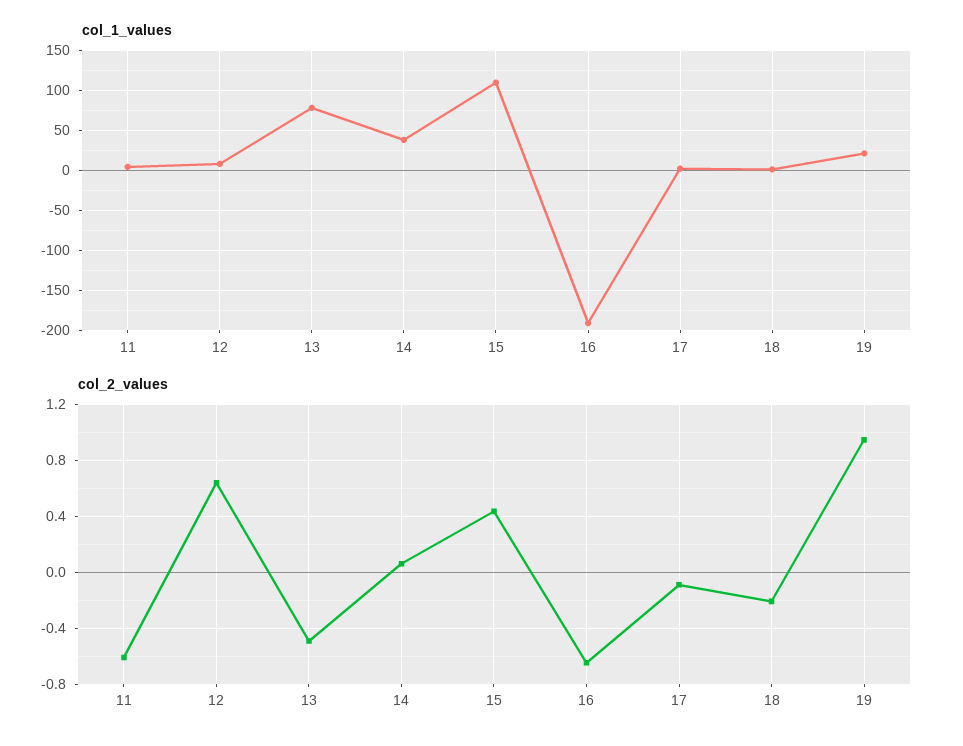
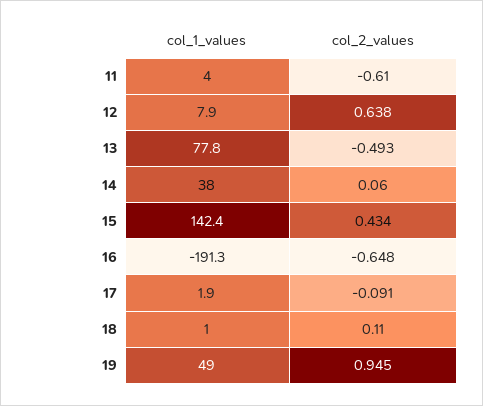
col_1_values, 15: 110 -> 142.4
col_1_values, 19: 20 -> 49
col_2_values, 18: -0.2 -> 0.11

